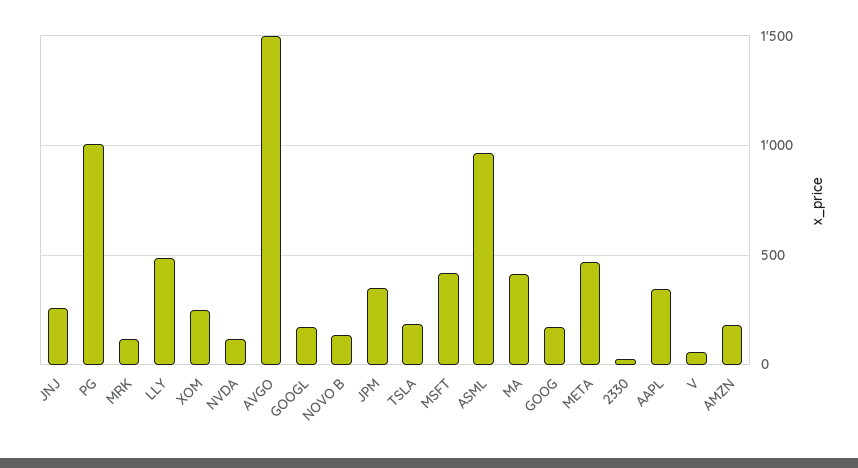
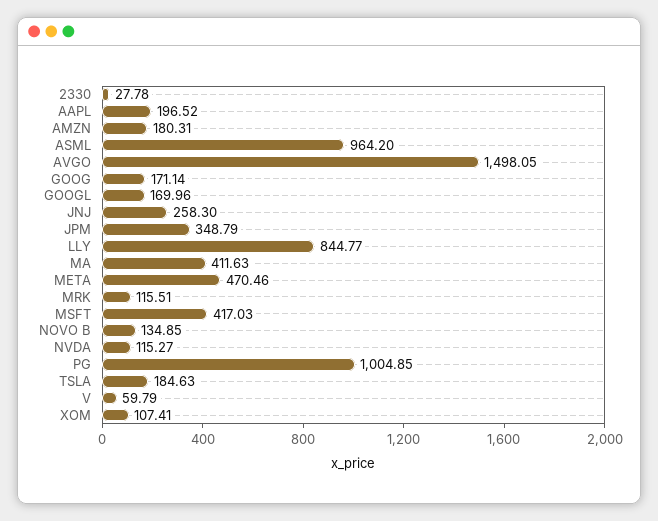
LLY: 500 -> 844.77
XOM: 250 -> 107.41
AAPL: 350 -> 196.52

